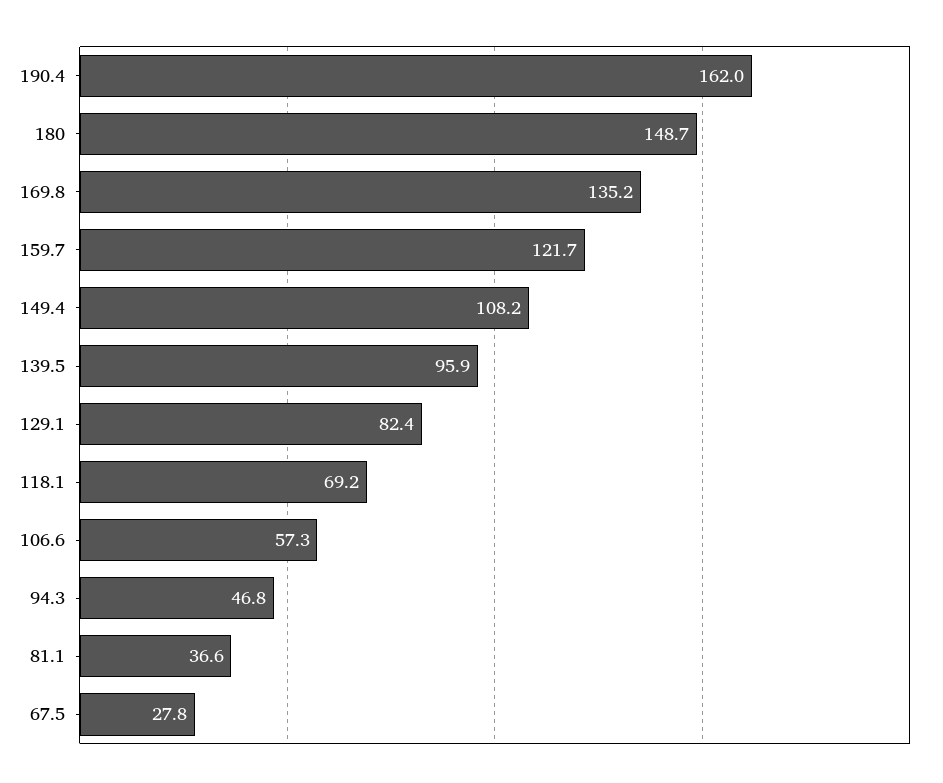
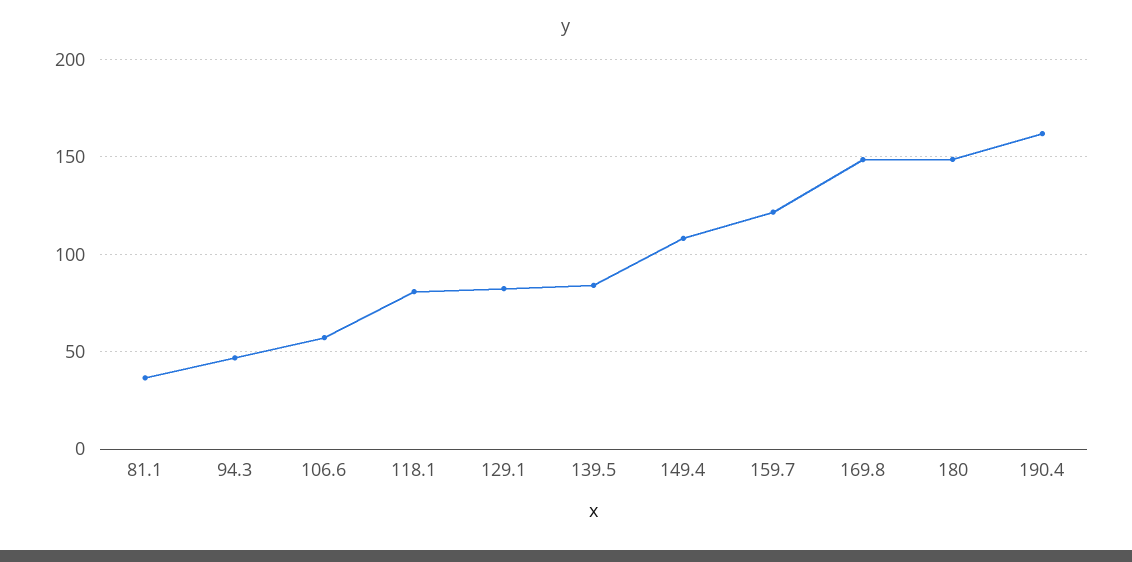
169.8: 135.2 -> 150
139.5: 95.9 -> 85
118.1: 69.2 -> 80
67.5: 27.8 -> none

